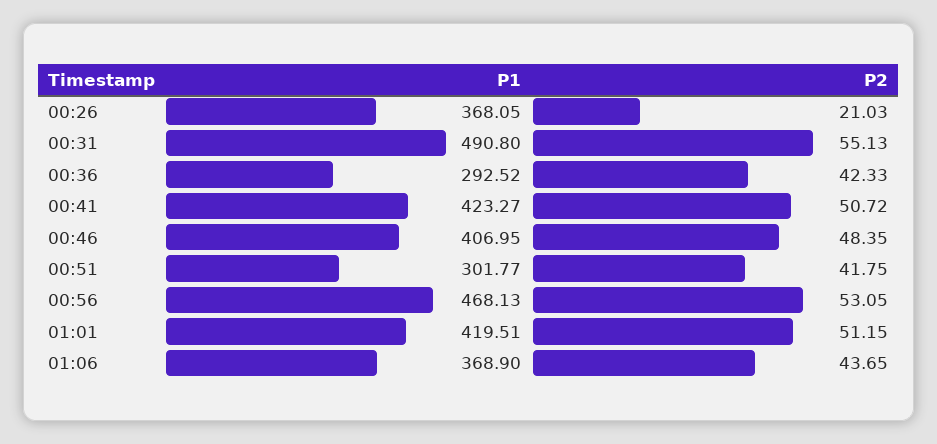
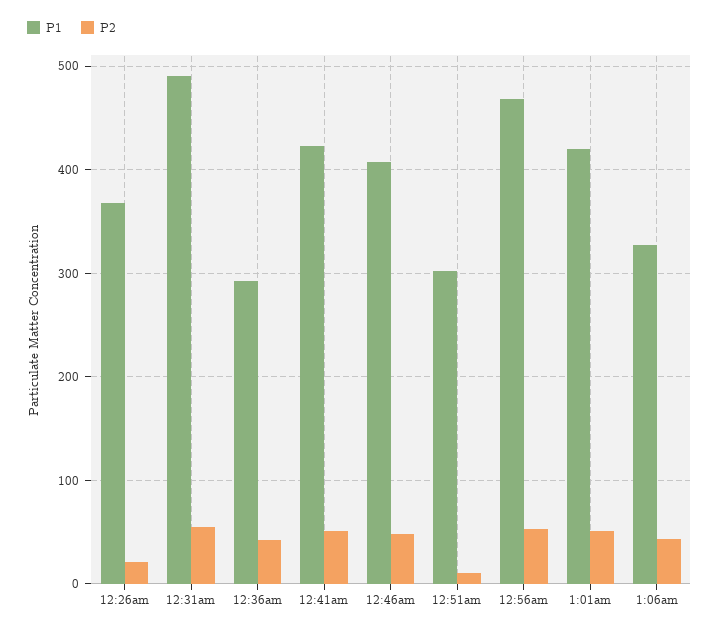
P2, 00:51: 41.75 -> 10
P1, 01:06: 368.9 -> 330

